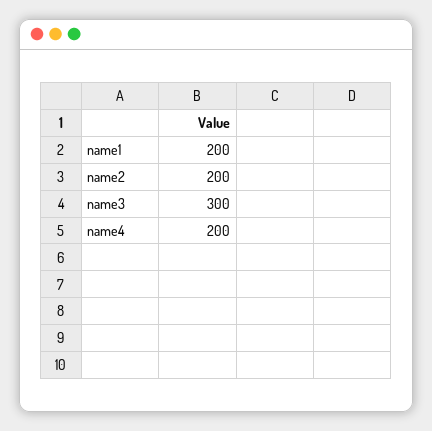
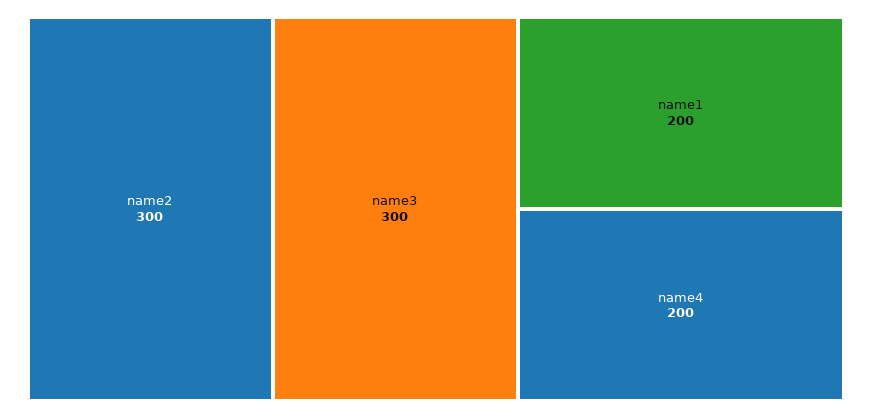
name2: 200 -> 300

